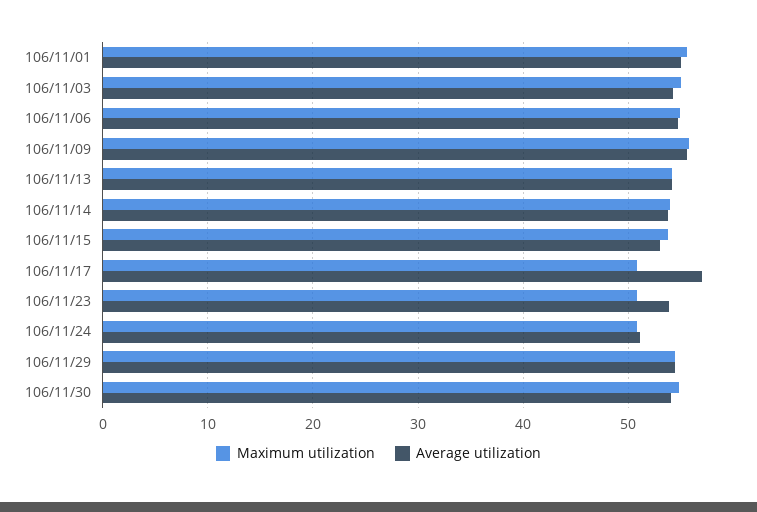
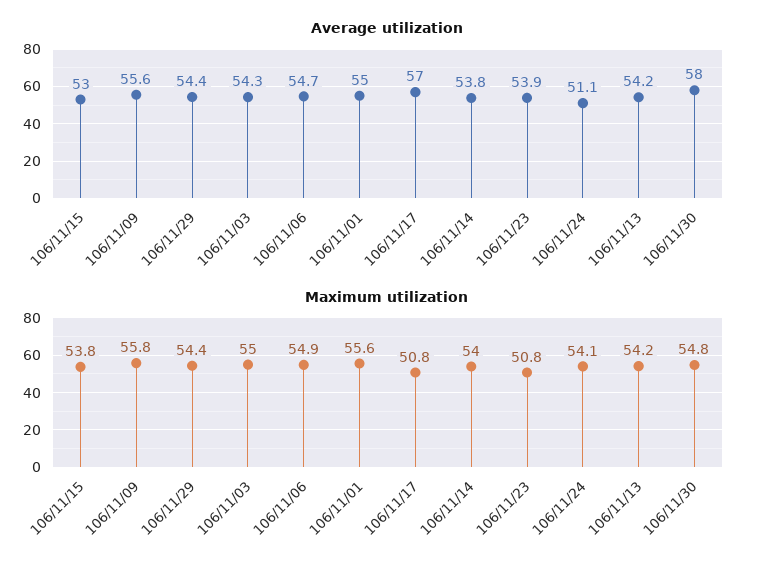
Maximum utilization, 106/11/24: 51 -> 54.1
Average utilization, 106/11/30: 54 -> 58

